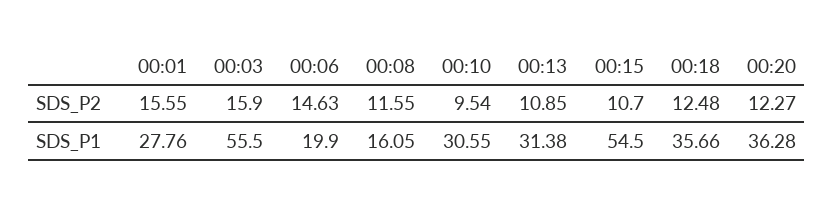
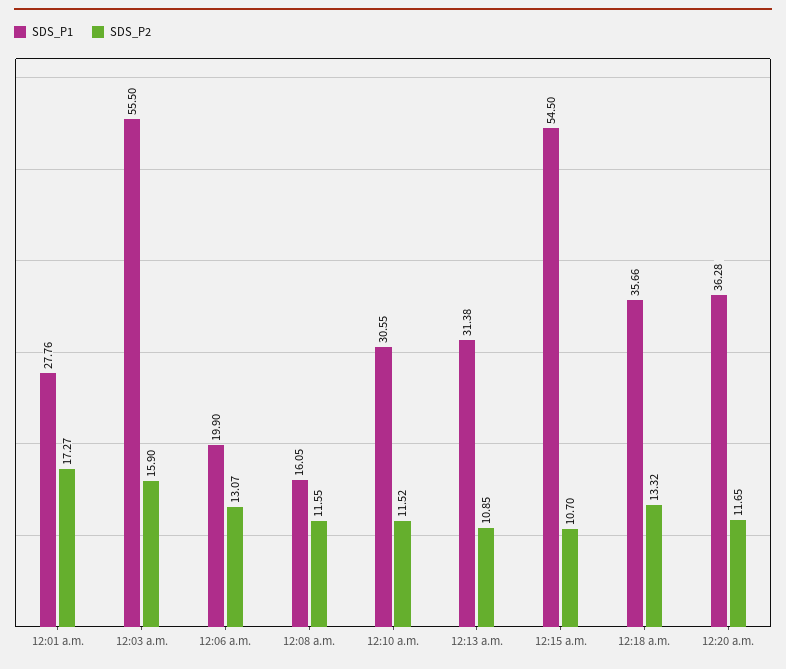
SDS_P2, 00:01: 15.55 -> 17.27
SDS_P2, 00:06: 14.63 -> 13.07
SDS_P2, 00:10: 9.54 -> 11.52
SDS_P2, 00:18: 12.48 -> 13.32
SDS_P2, 00:20: 12.27 -> 11.65

